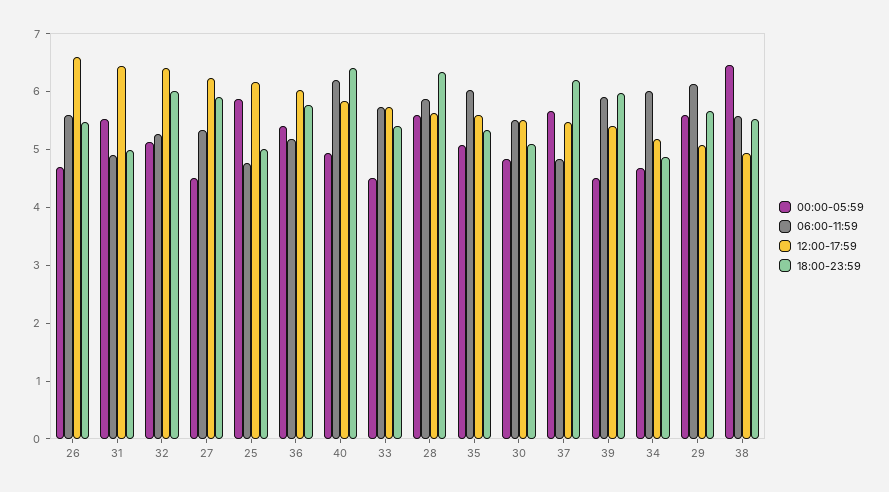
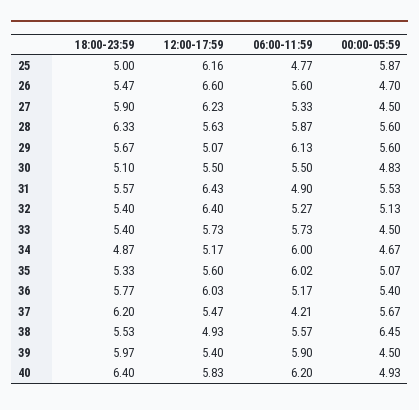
18:00-23:59, 31: 5 -> 5.57
18:00-23:59, 32: 6 -> 5.4
06:00-11:59, 37: 4.8 -> 4.21

